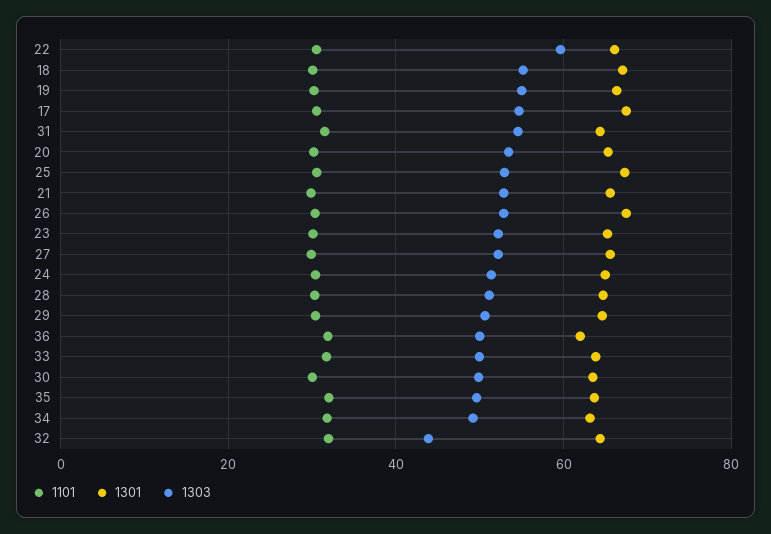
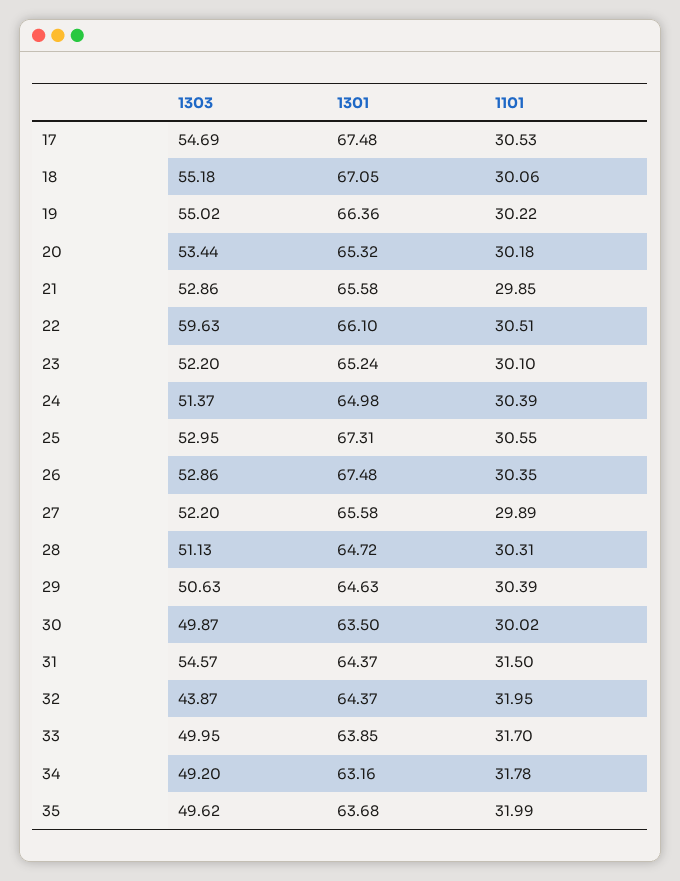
1101, 36: 32 -> none
1301, 36: 62 -> none
1303, 36: 50 -> none

